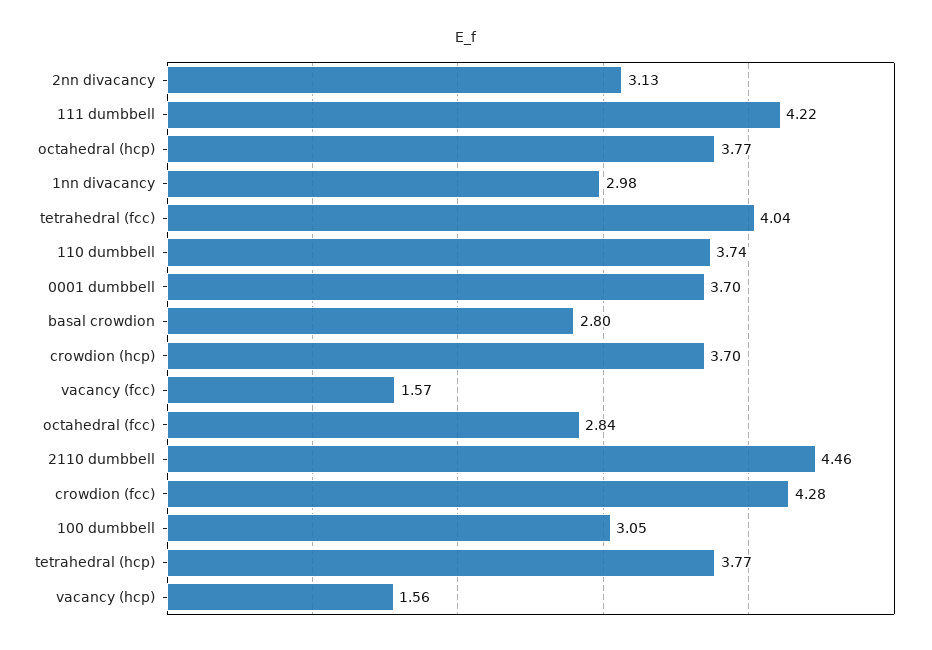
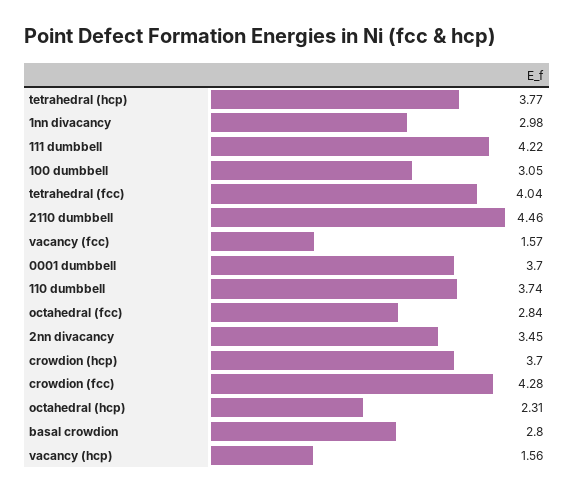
2nn divacancy: 3.13 -> 3.45
octahedral (hcp): 3.77 -> 2.31

